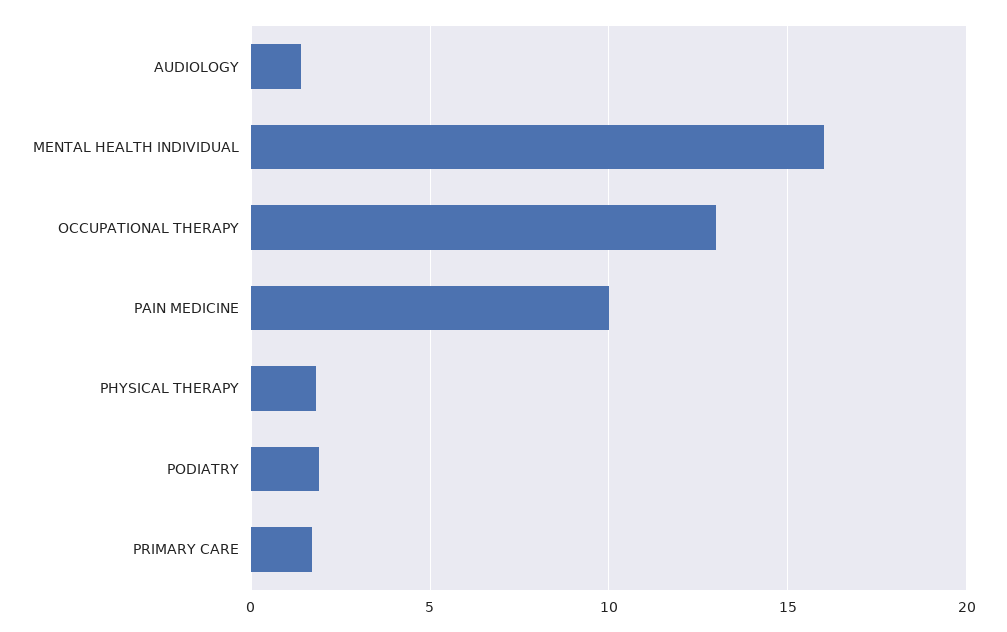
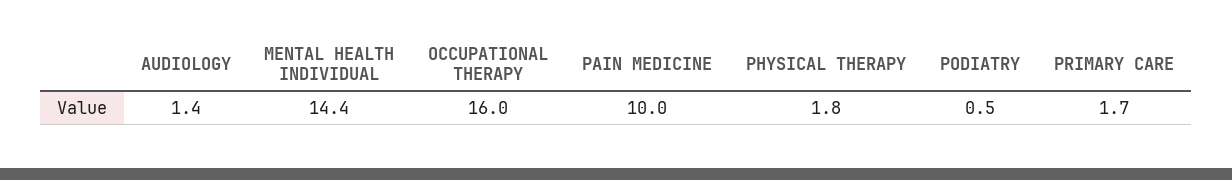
MENTAL HEALTH INDIVIDUAL: 16 -> 14.4
OCCUPATIONAL THERAPY: 13 -> 16
PODIATRY: 2 -> 0.5

